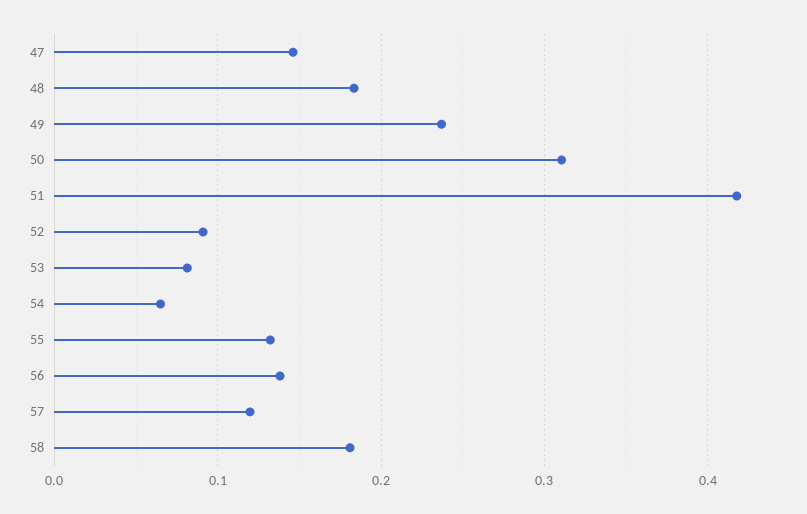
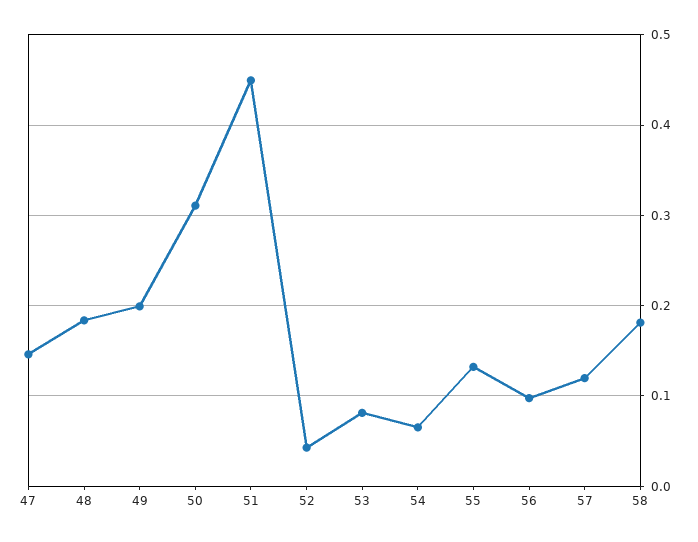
49: 0.24 -> 0.2
51: 0.42 -> 0.45
52: 0.09 -> 0.04
56: 0.14 -> 0.1

